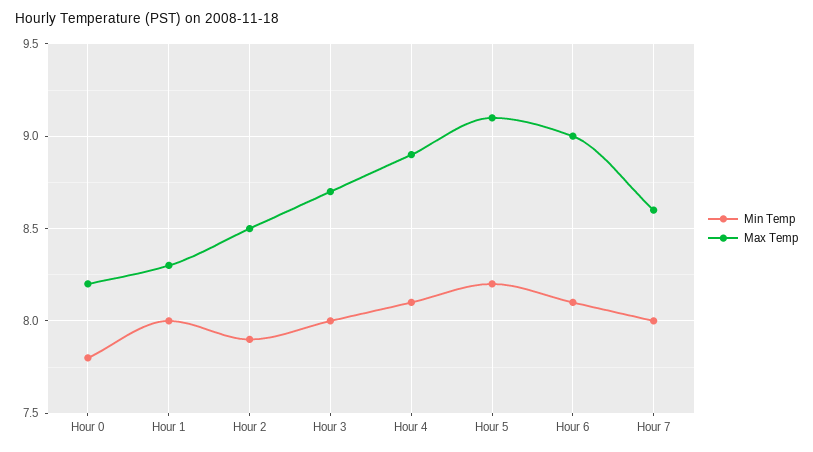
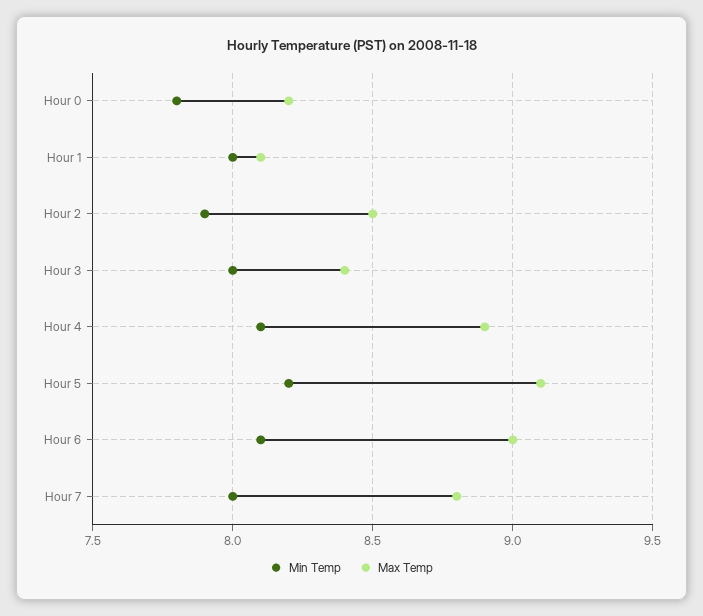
Max Temp, Hour 1: 8.3 -> 8.1
Max Temp, Hour 3: 8.7 -> 8.4
Max Temp, Hour 7: 8.6 -> 8.8

